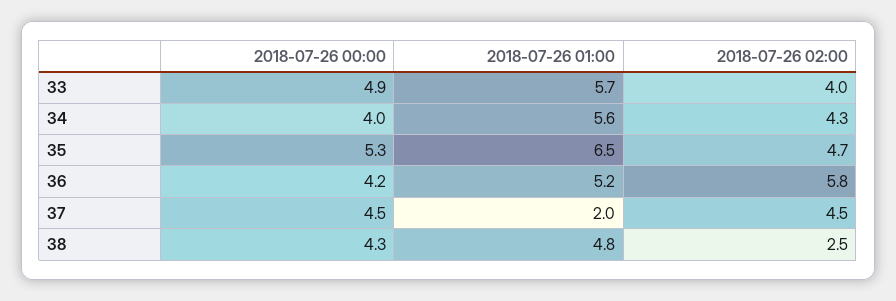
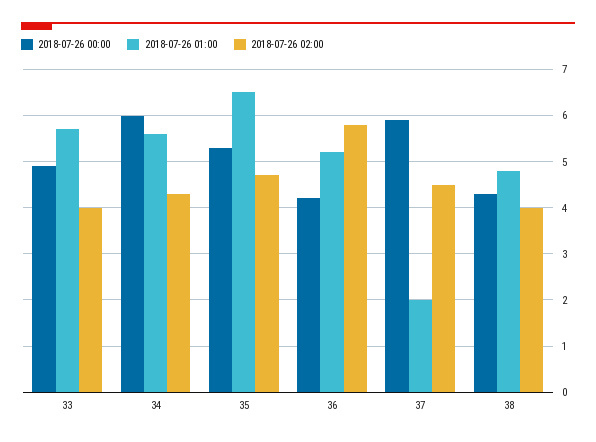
2018-07-26 00:00, 34: 4 -> 6
2018-07-26 00:00, 37: 4.5 -> 6
2018-07-26 02:00, 38: 2.5 -> 4

